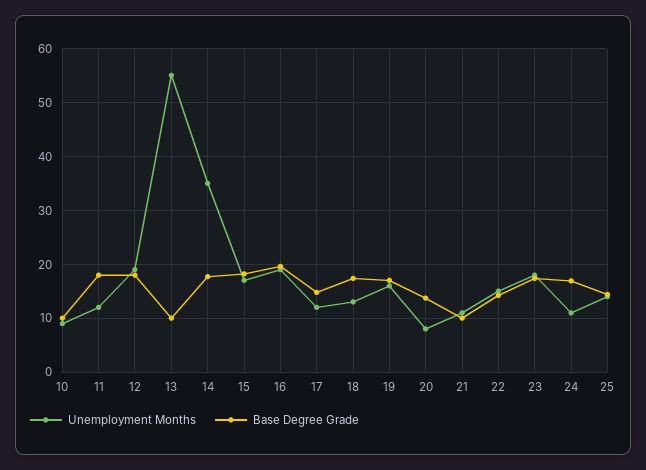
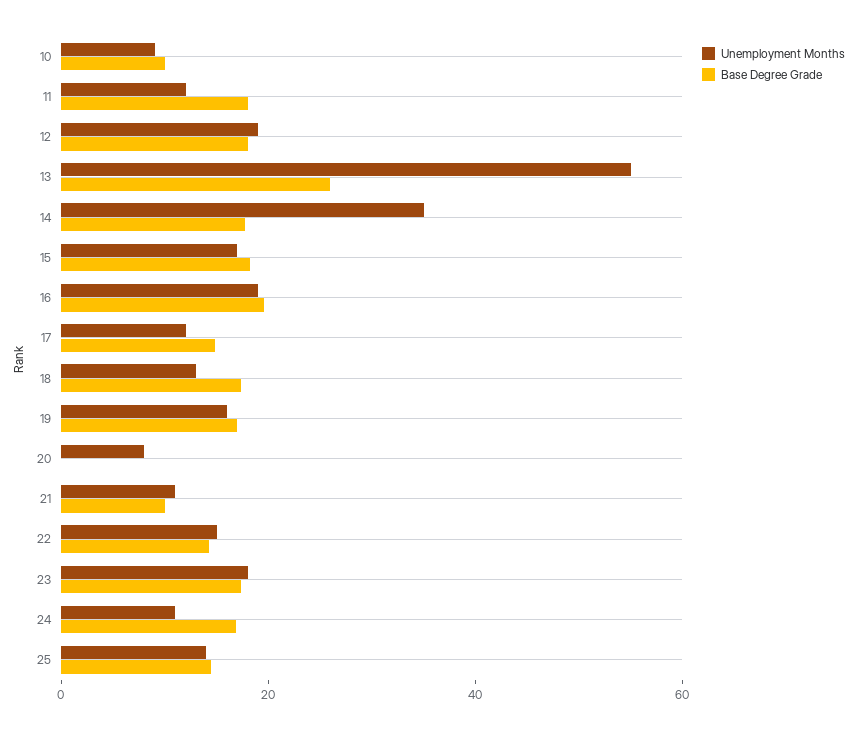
Base Degree Grade, 13: 10 -> 25
Base Degree Grade, 20: 14 -> 0

